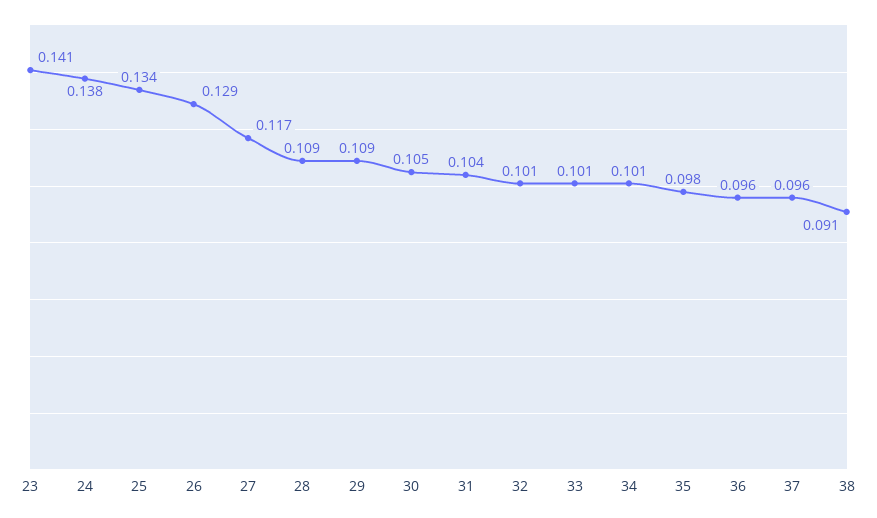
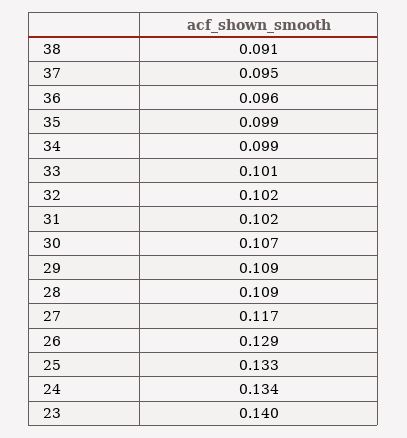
23: 0.141 -> 0.14
24: 0.138 -> 0.134
25: 0.134 -> 0.133
30: 0.105 -> 0.107
31: 0.104 -> 0.102
32: 0.101 -> 0.102
34: 0.101 -> 0.099
35: 0.098 -> 0.099
37: 0.096 -> 0.095

